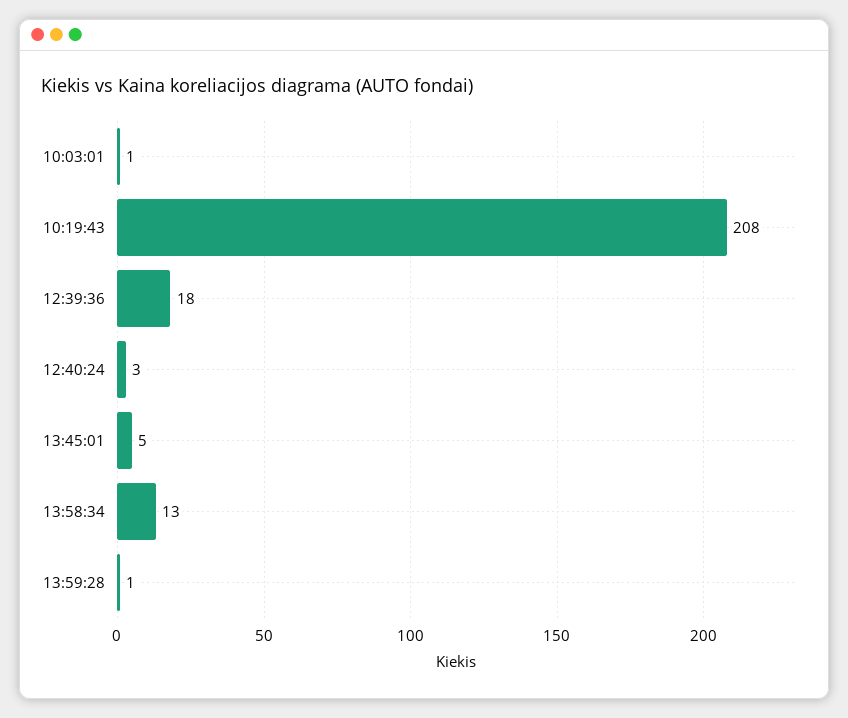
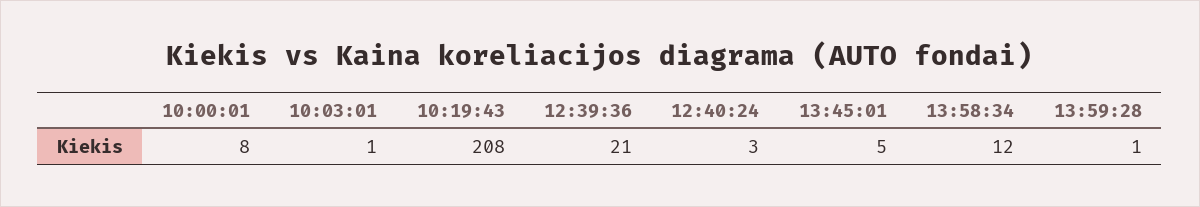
12:39:36: 18 -> 21
13:58:34: 13 -> 12
10:00:01: none -> 8

